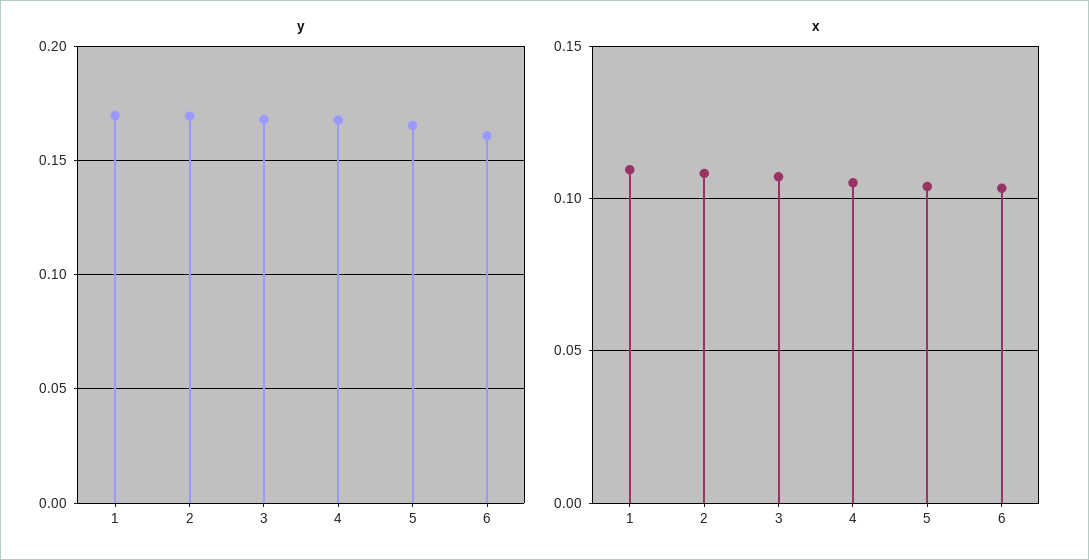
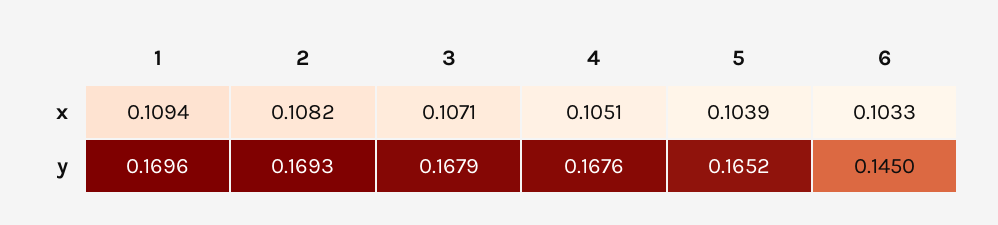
y, 6: 0.16 -> 0.145

